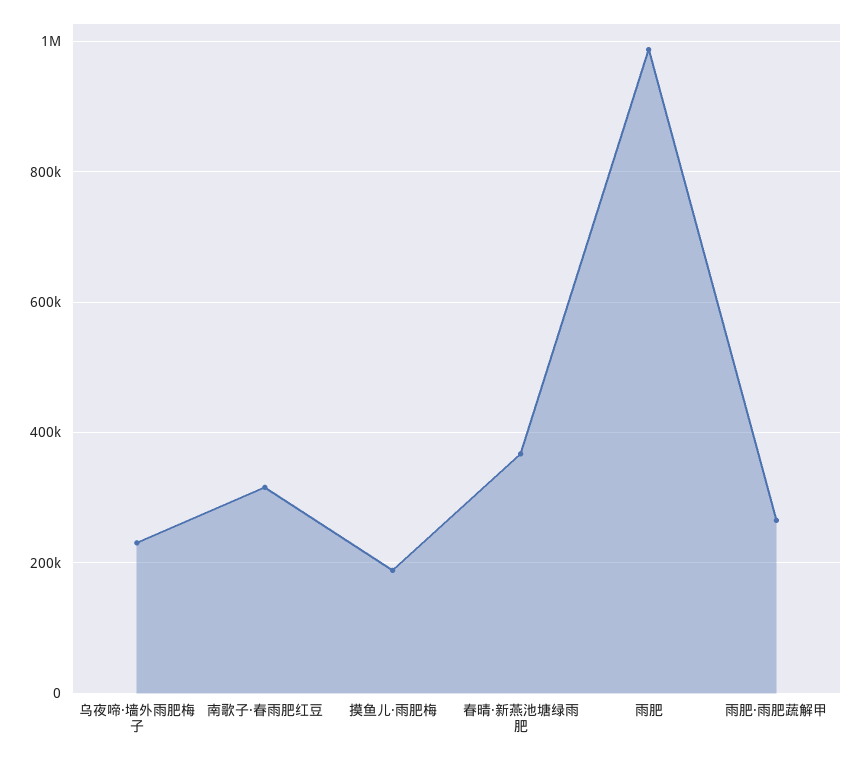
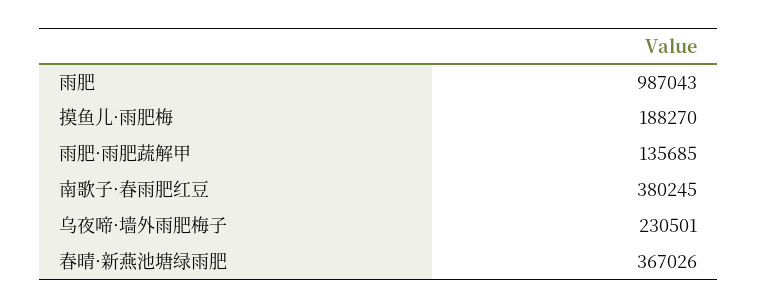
南歌子·春雨肥红豆: 320000 -> 380245
雨肥·雨肥蔬解甲: 260000 -> 135685

